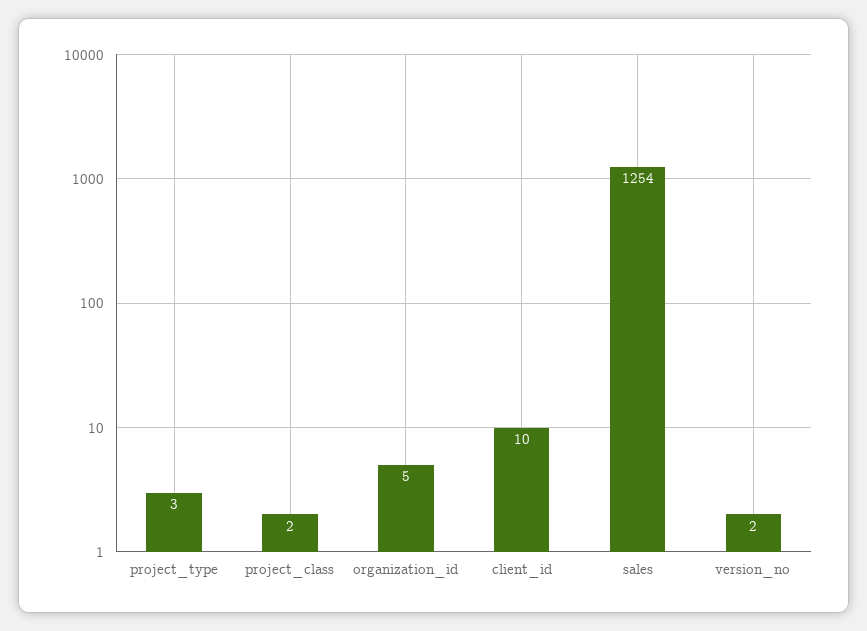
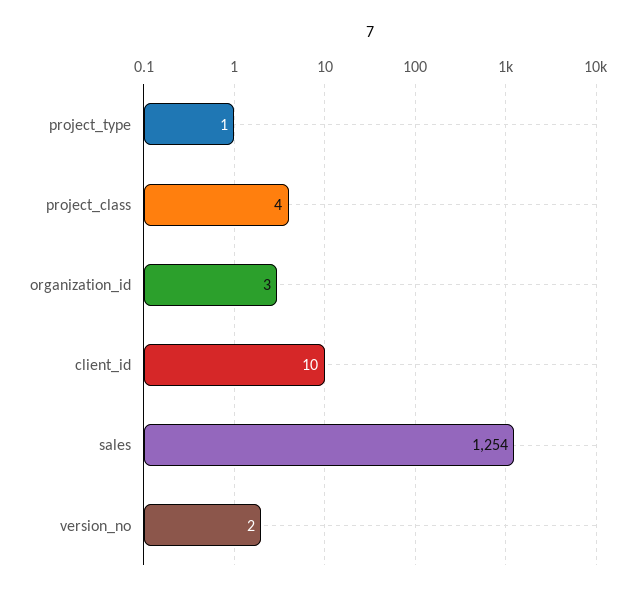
project_type: 3 -> 1
project_class: 2 -> 4
organization_id: 5 -> 3

